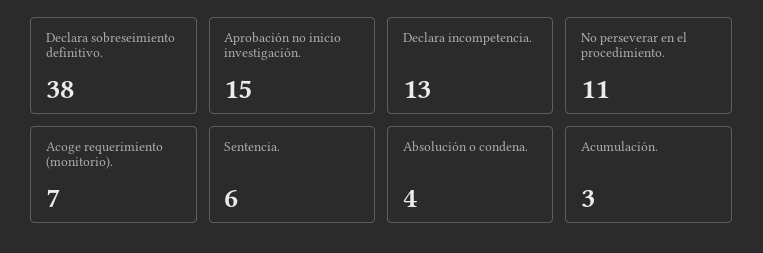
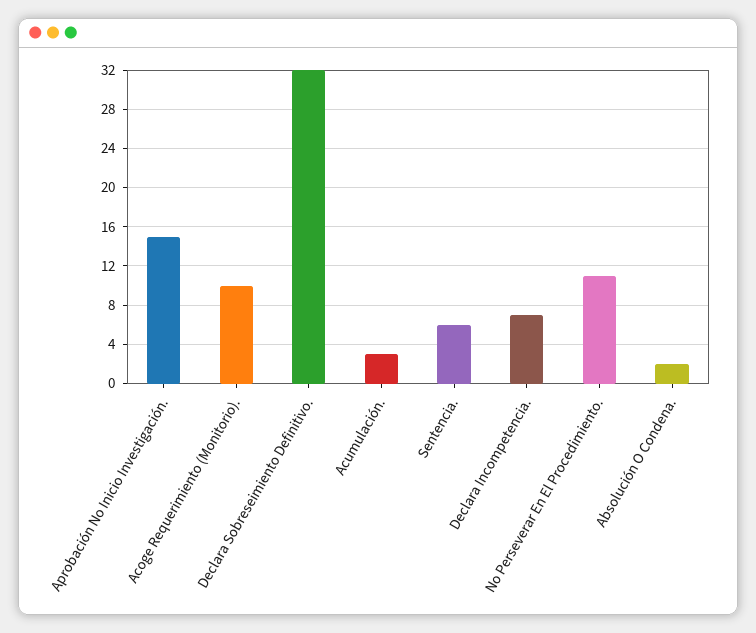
Declara sobreseimiento definitivo.: 38 -> 32
Declara incompetencia.: 13 -> 7
Acoge requerimiento (monitorio).: 7 -> 10
Absolución o condena.: 4 -> 2

